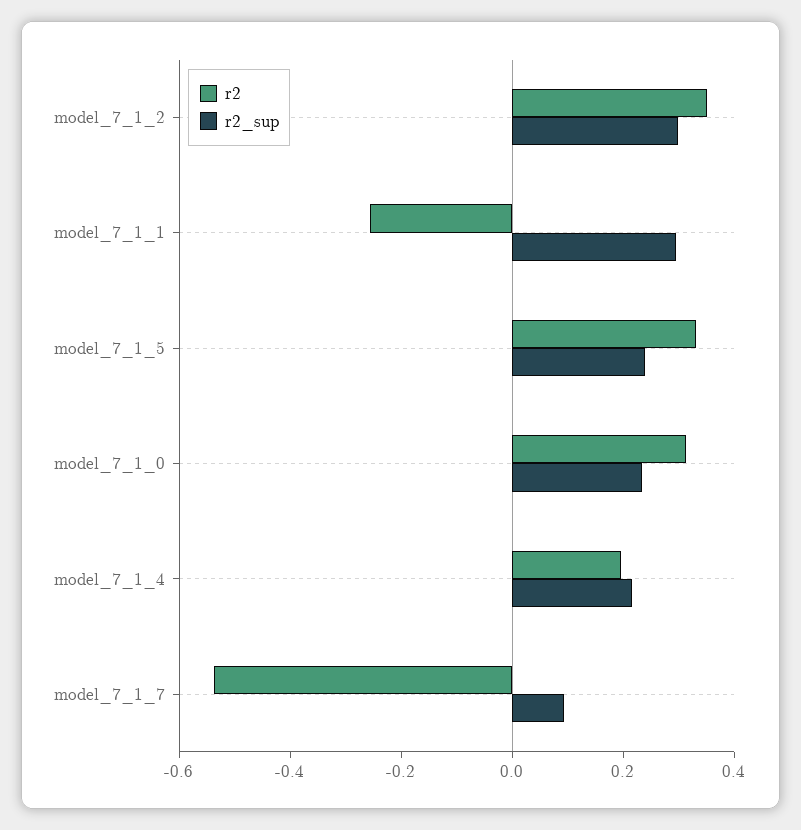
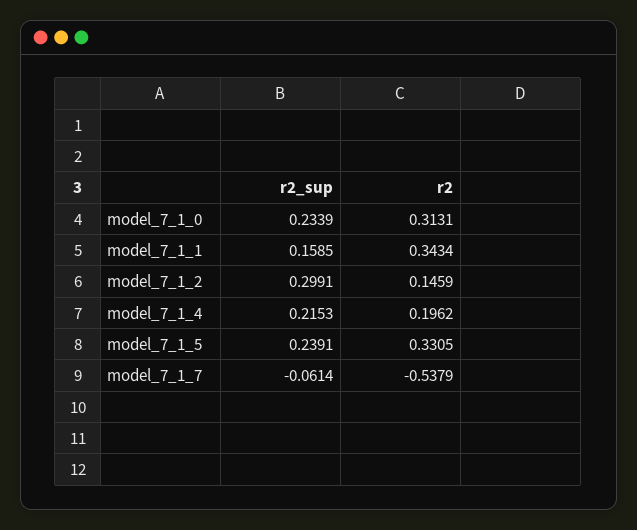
r2, model_7_1_2: 0.35 -> 0.1459
r2, model_7_1_1: -0.25 -> 0.3434
r2_sup, model_7_1_1: 0.3 -> 0.1585
r2_sup, model_7_1_7: 0.1 -> -0.0614

